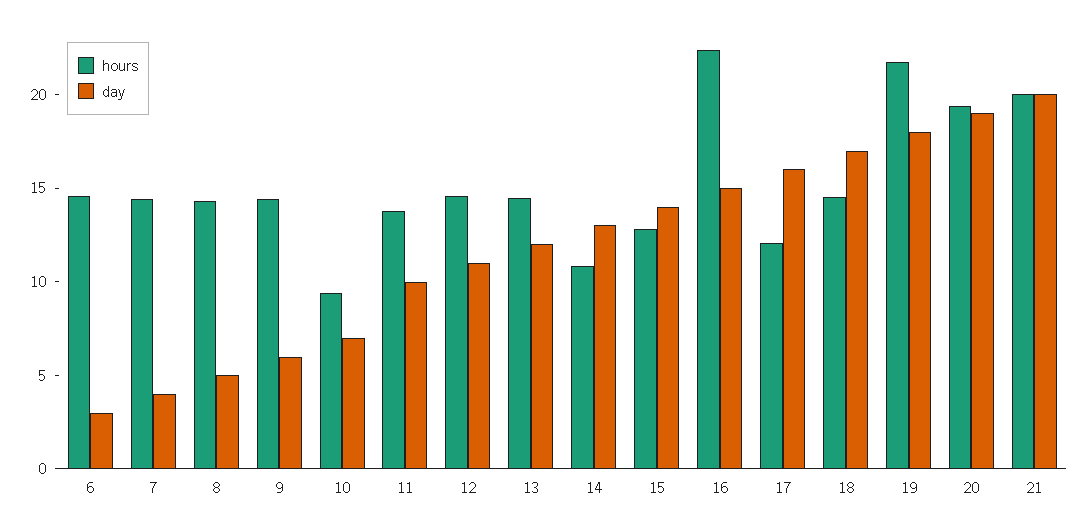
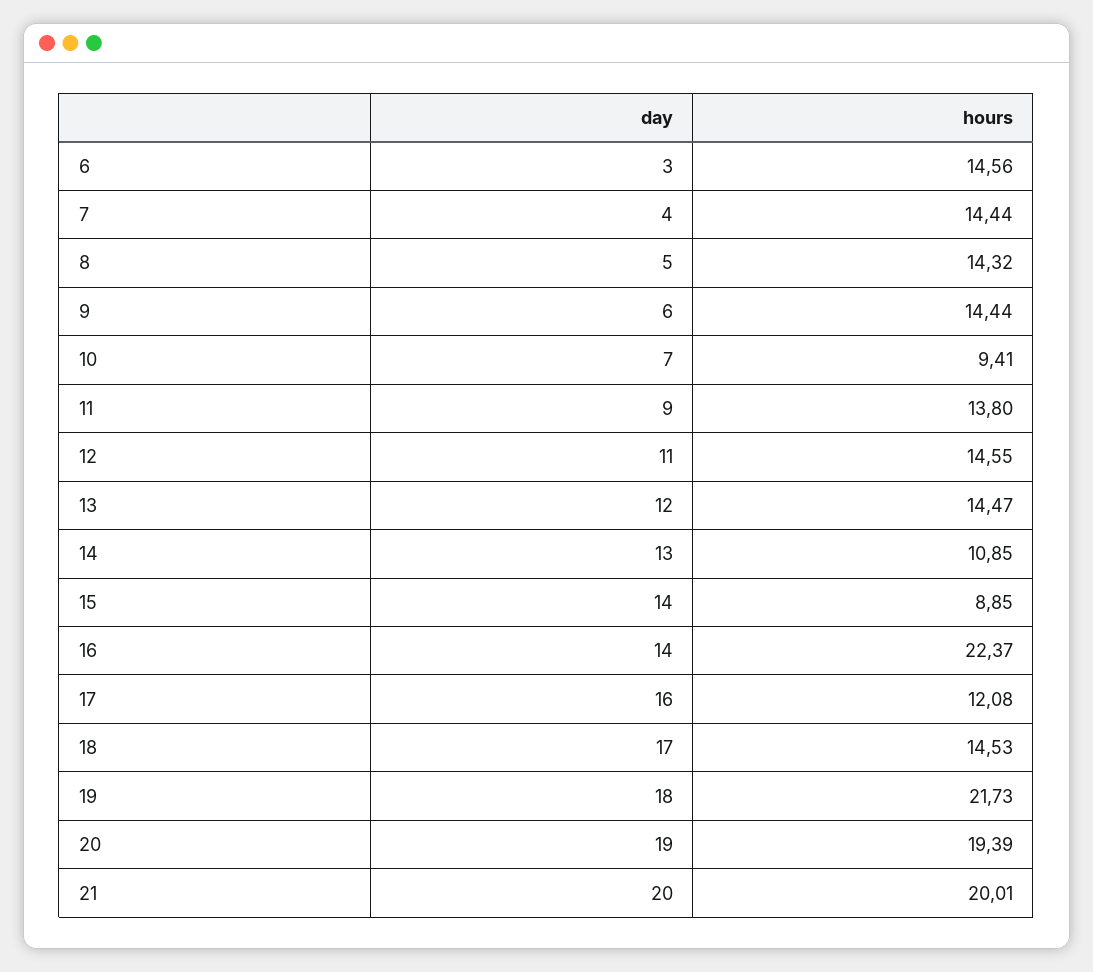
day, 11: 10 -> 9
hours, 15: 13 -> 8.85
day, 16: 15 -> 14

